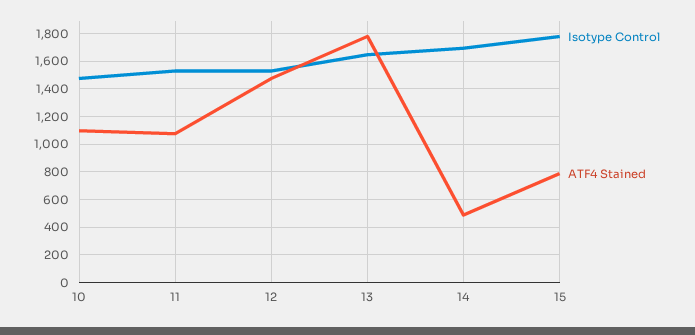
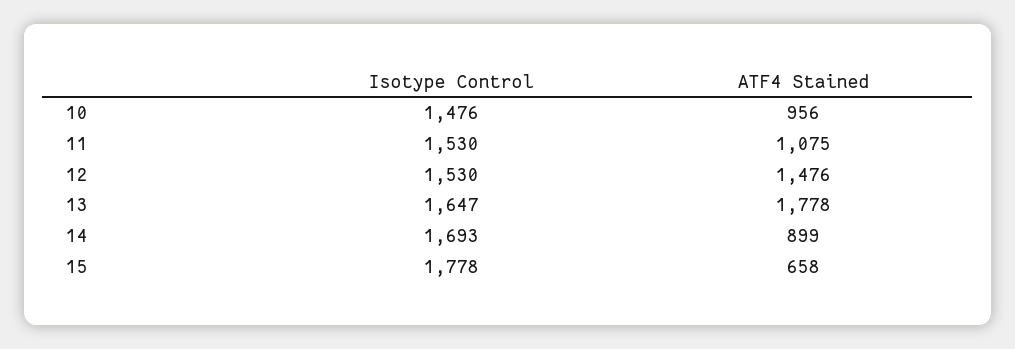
ATF4 Stained, 10: 1100 -> 956
ATF4 Stained, 14: 500 -> 899
ATF4 Stained, 15: 800 -> 658

